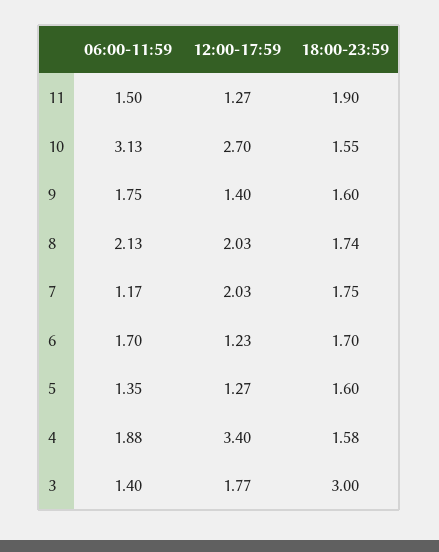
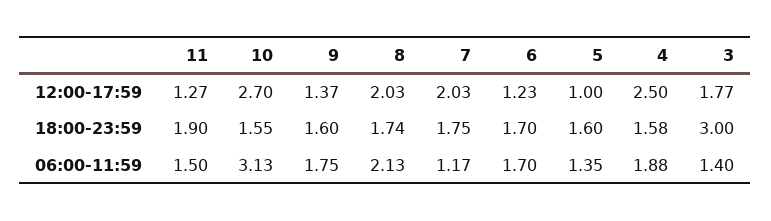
12:00-17:59, 9: 1.4 -> 1.37
12:00-17:59, 5: 1.27 -> 1
12:00-17:59, 4: 3.4 -> 2.5

